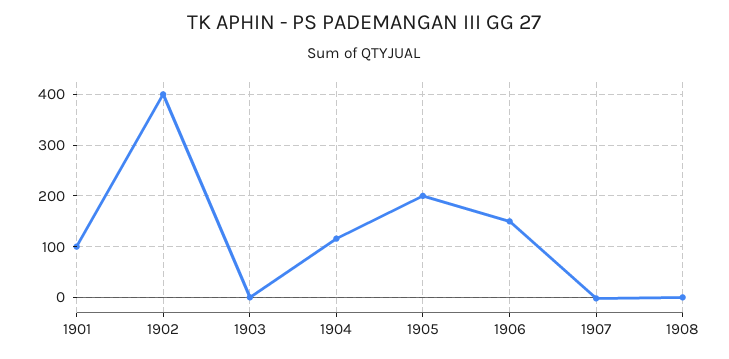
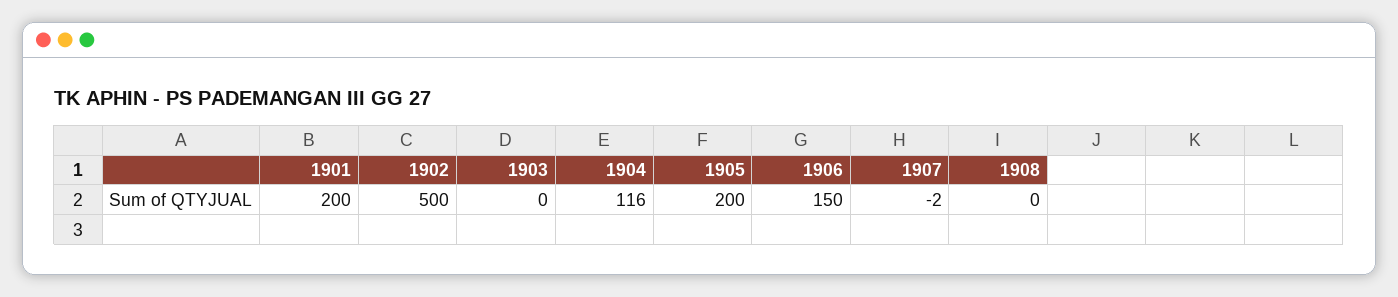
1901: 100 -> 200
1902: 400 -> 500

